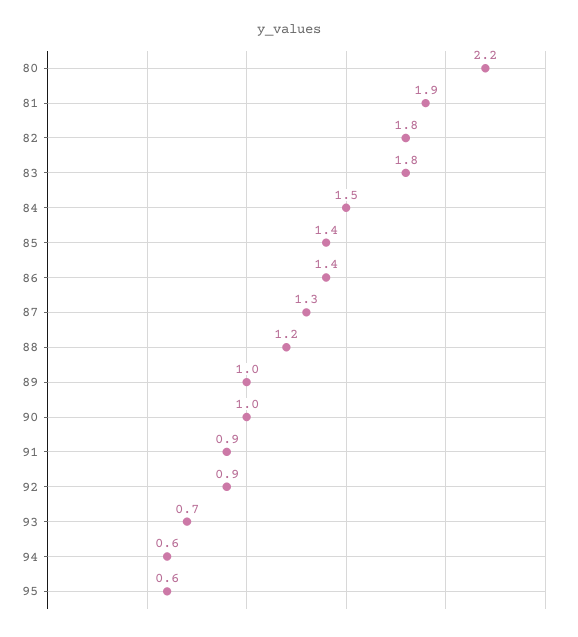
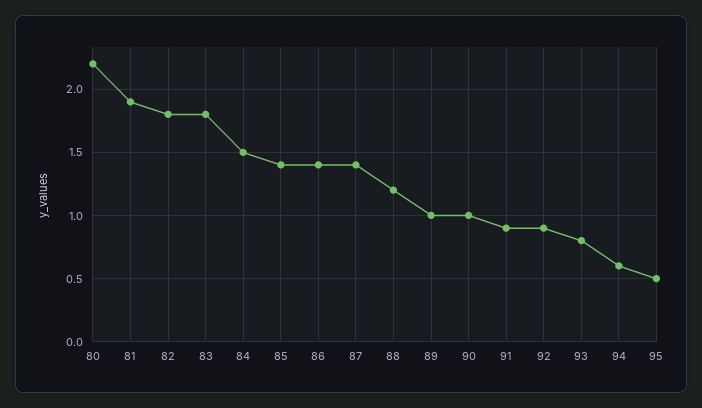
87: 1.3 -> 1.4
93: 0.7 -> 0.8
95: 0.6 -> 0.5

